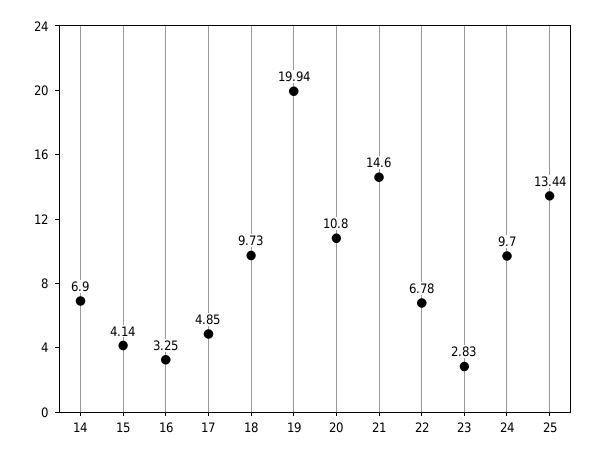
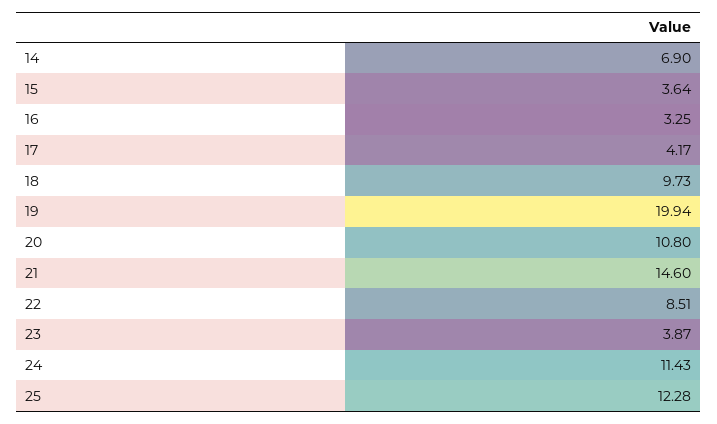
15: 4.14 -> 3.64
17: 4.85 -> 4.17
22: 6.78 -> 8.51
23: 2.83 -> 3.87
24: 9.7 -> 11.43
25: 13.44 -> 12.28

